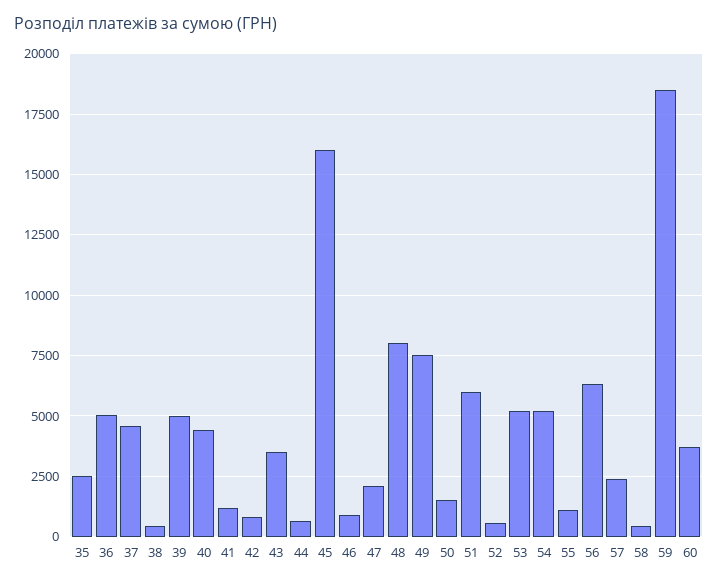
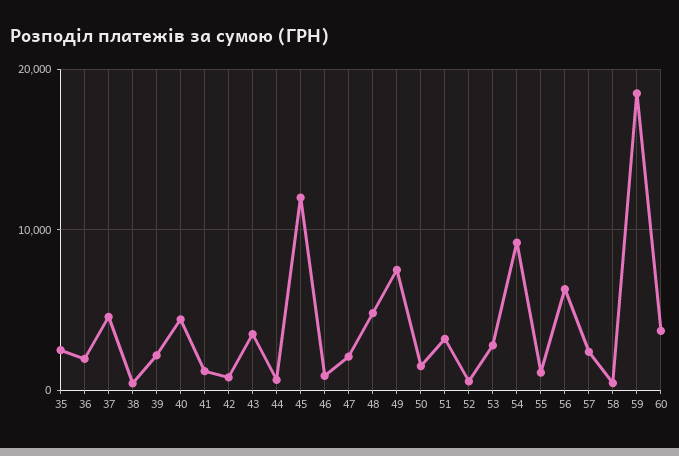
36: 5000 -> 2000
39: 5000 -> 2000
45: 16000 -> 12000
48: 8000 -> 5000
51: 6000 -> 3000
53: 5250 -> 3000
54: 5250 -> 9000

